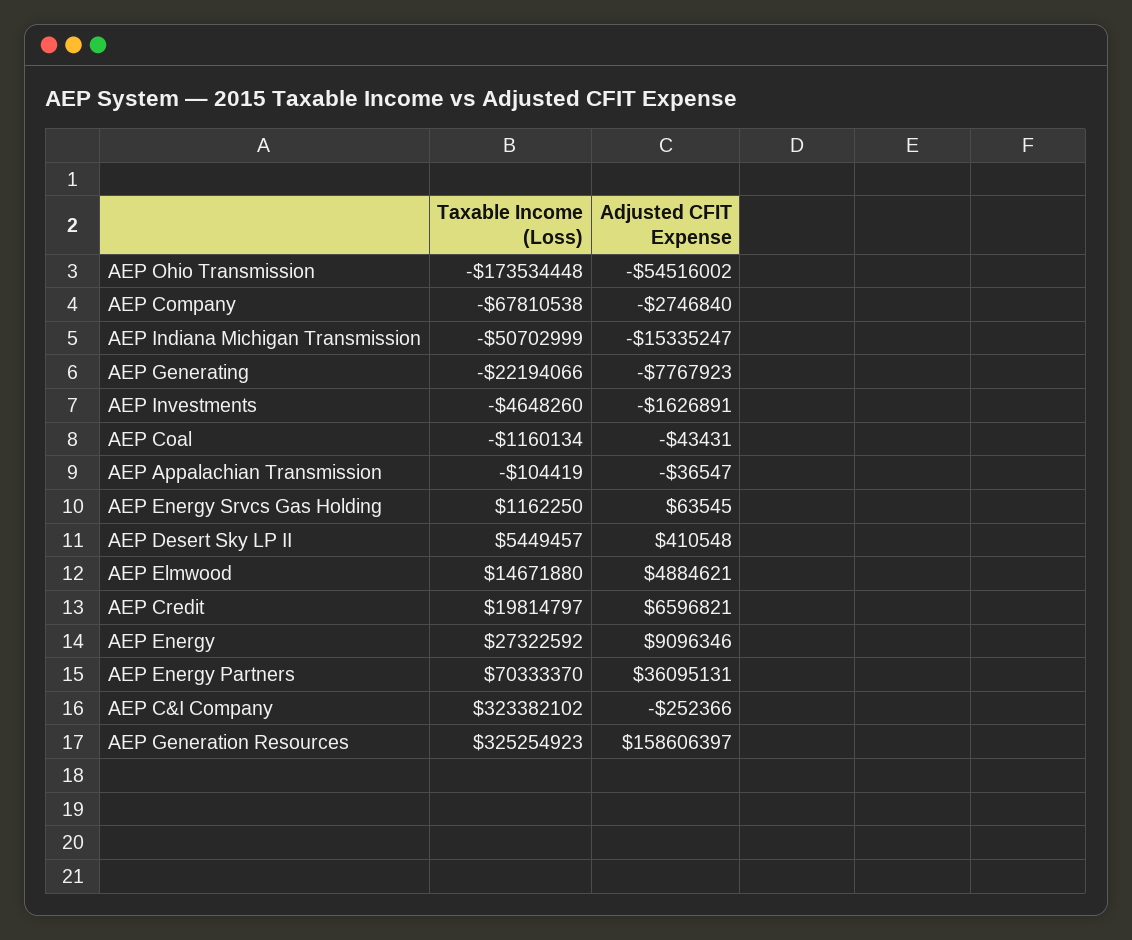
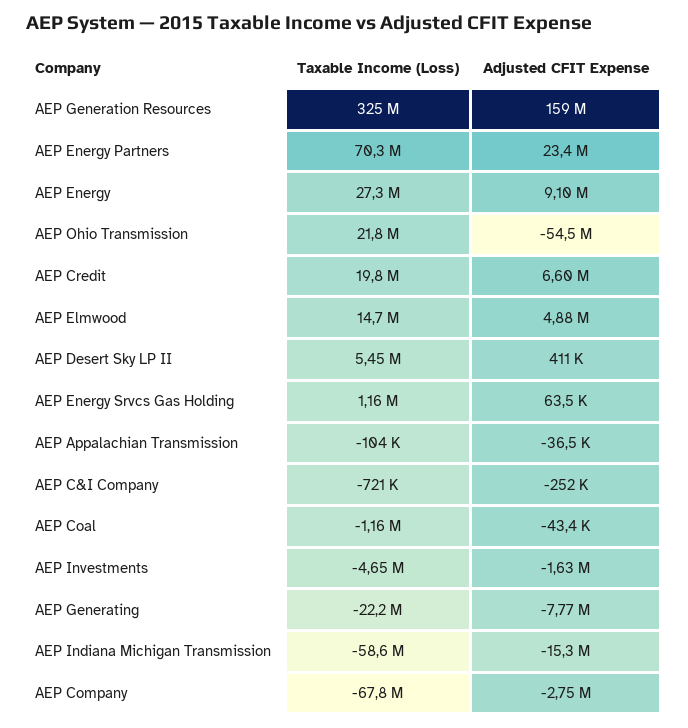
Taxable Income (Loss), AEP Ohio Transmission: -173534448 -> 21800000
Taxable Income (Loss), AEP Indiana Michigan Transmission: -50702999 -> -58600000
Adjusted CFIT Expense, AEP Energy Partners: 36095131 -> 23400000
Taxable Income (Loss), AEP C&I Company: 323382102 -> -721000

